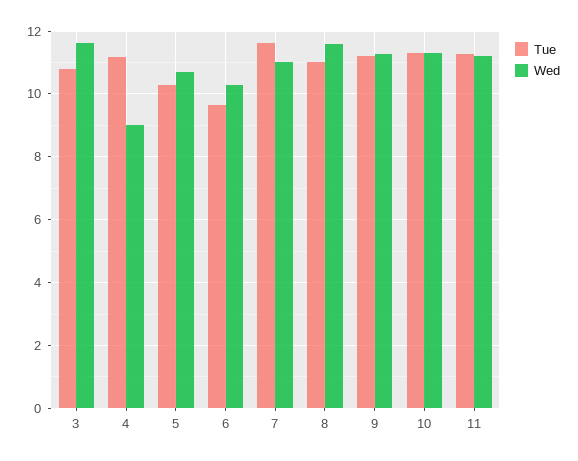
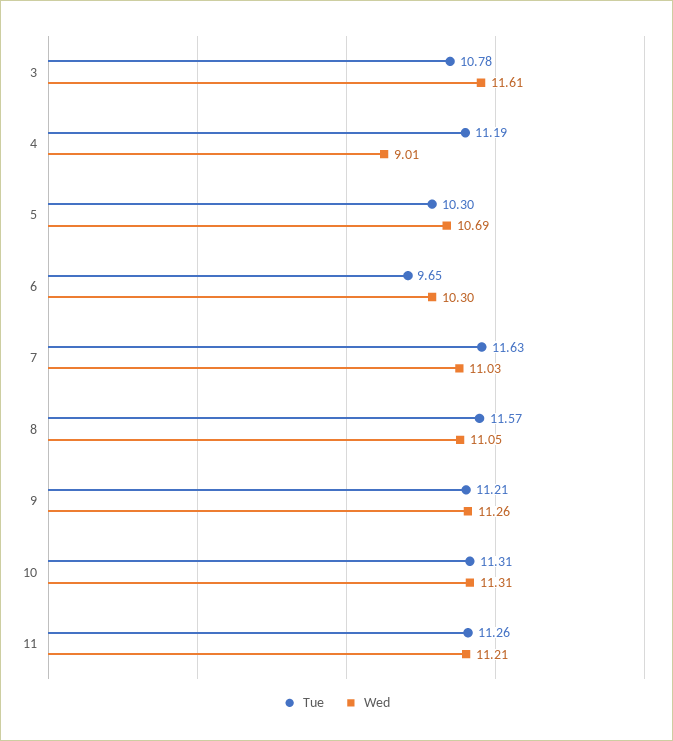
Tue, 8: 11 -> 11.57
Wed, 8: 11.6 -> 11.05

